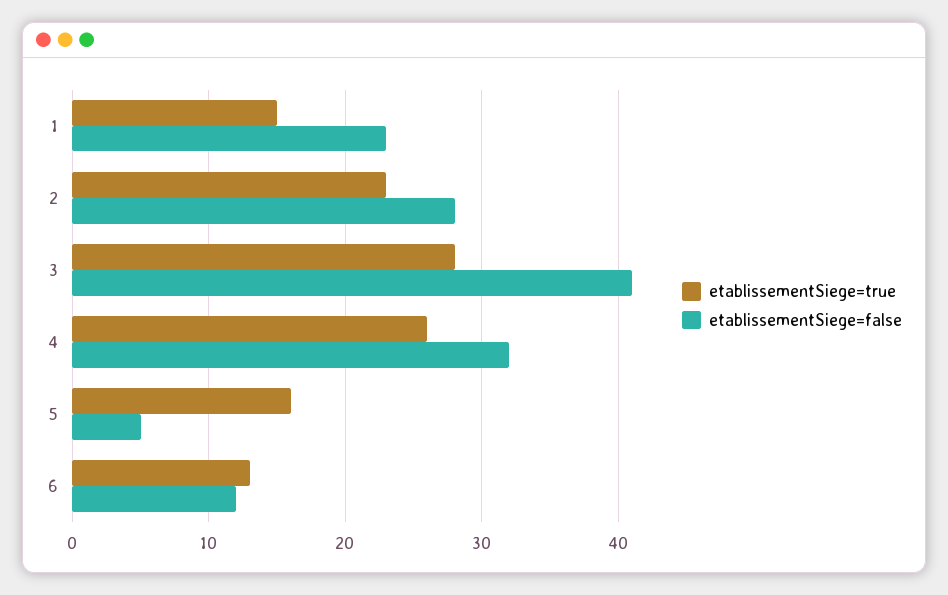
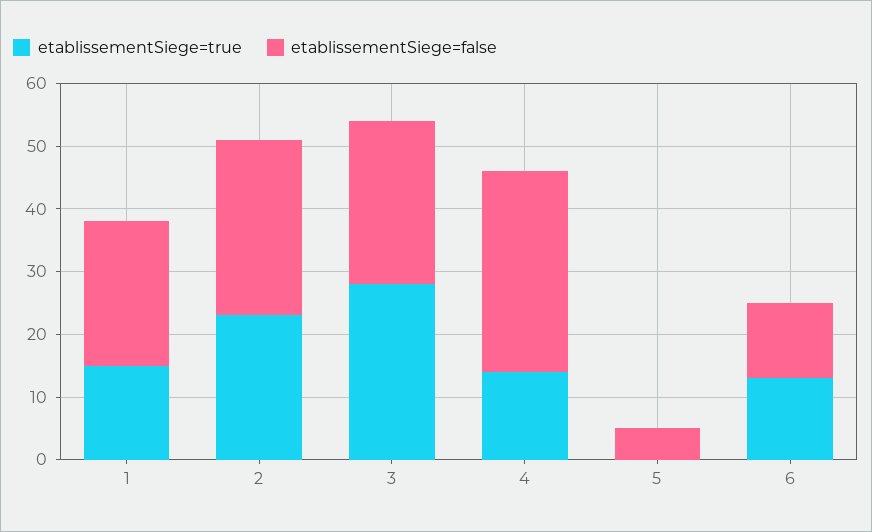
etablissementSiege=false, 3: 41 -> 25
etablissementSiege=true, 4: 26 -> 15
etablissementSiege=true, 5: 16 -> 0

